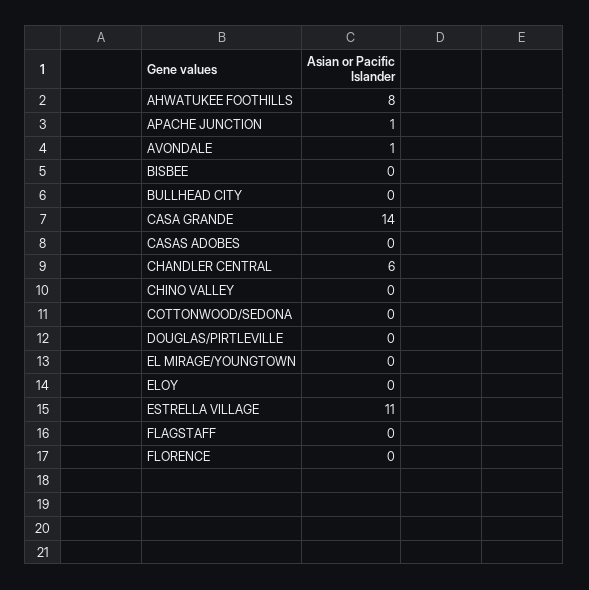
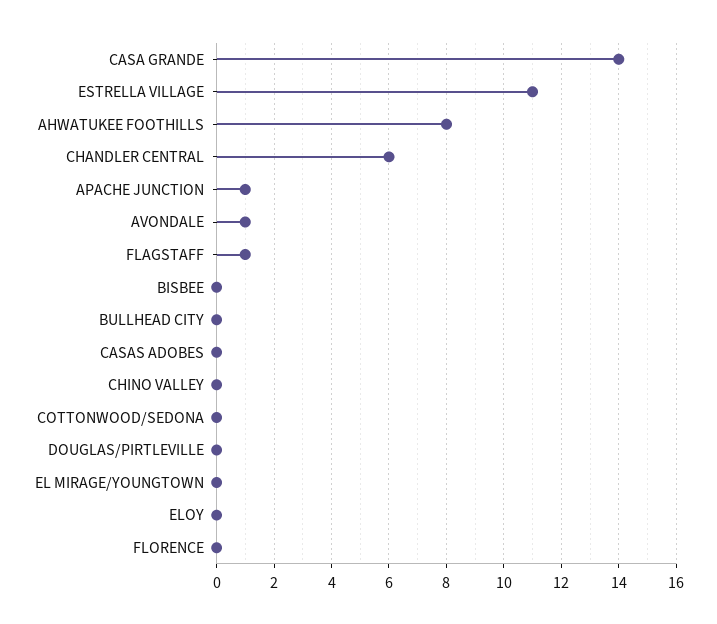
FLAGSTAFF: 0 -> 1

